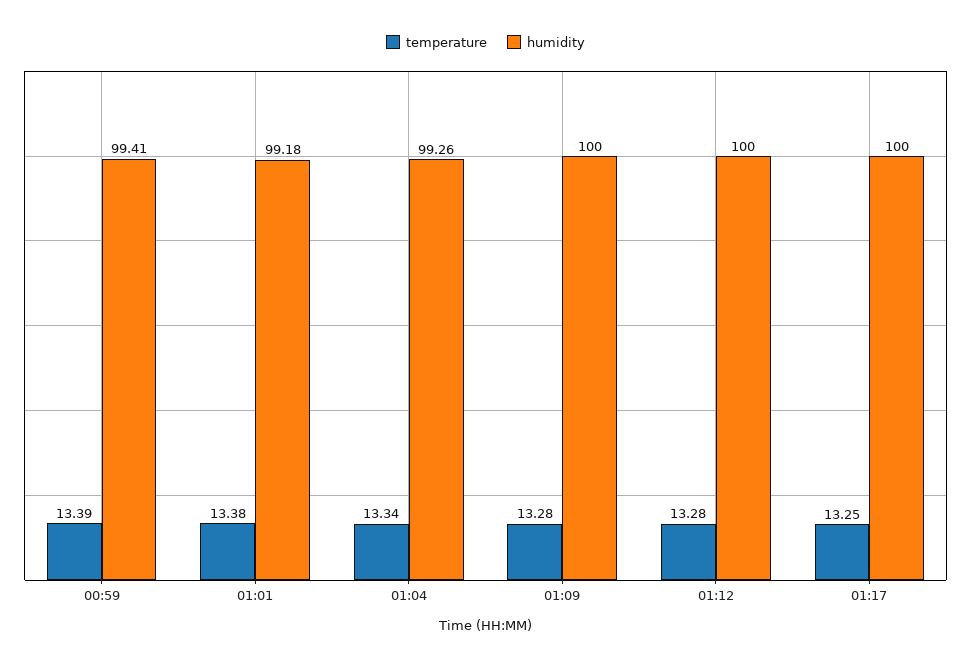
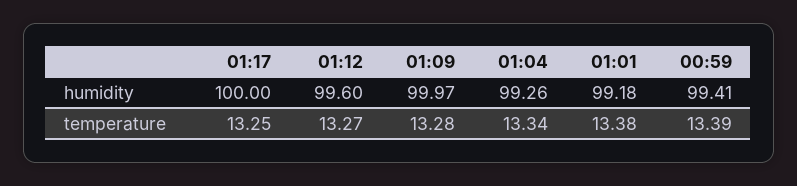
humidity, 01:09: 100 -> 99.97
temperature, 01:12: 13.28 -> 13.27
humidity, 01:12: 100 -> 99.6

